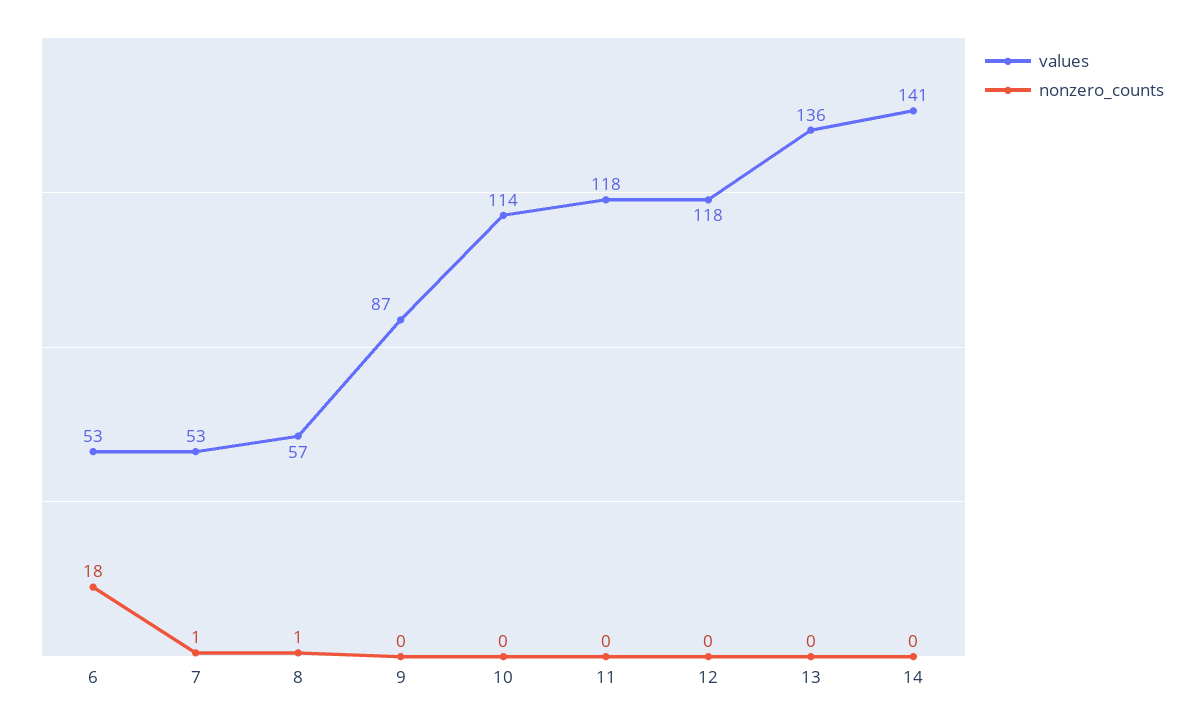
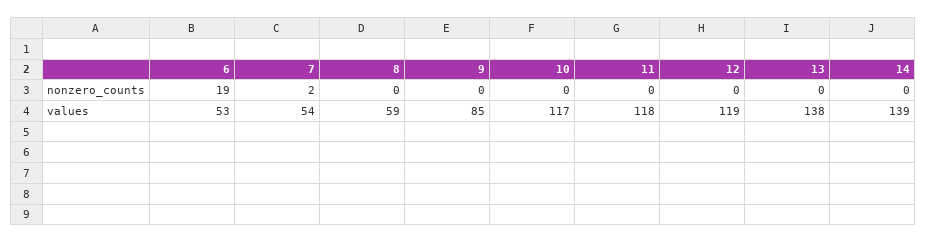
nonzero_counts, 6: 18 -> 19
values, 7: 53 -> 54
nonzero_counts, 7: 1 -> 2
values, 8: 57 -> 59
nonzero_counts, 8: 1 -> 0
values, 9: 87 -> 85
values, 10: 114 -> 117
values, 12: 118 -> 119
values, 13: 136 -> 138
values, 14: 141 -> 139

